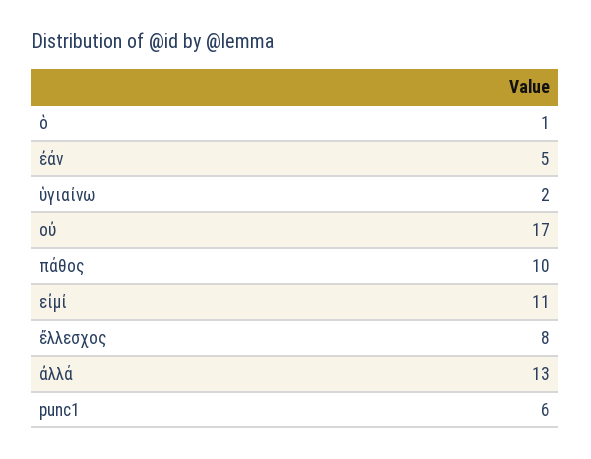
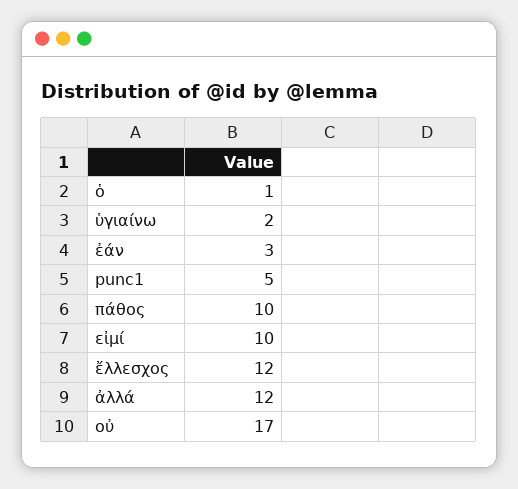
ἐάν: 5 -> 3
εἰμί: 11 -> 10
ἔλλεσχος: 8 -> 12
ἀλλά: 13 -> 12
punc1: 6 -> 5

